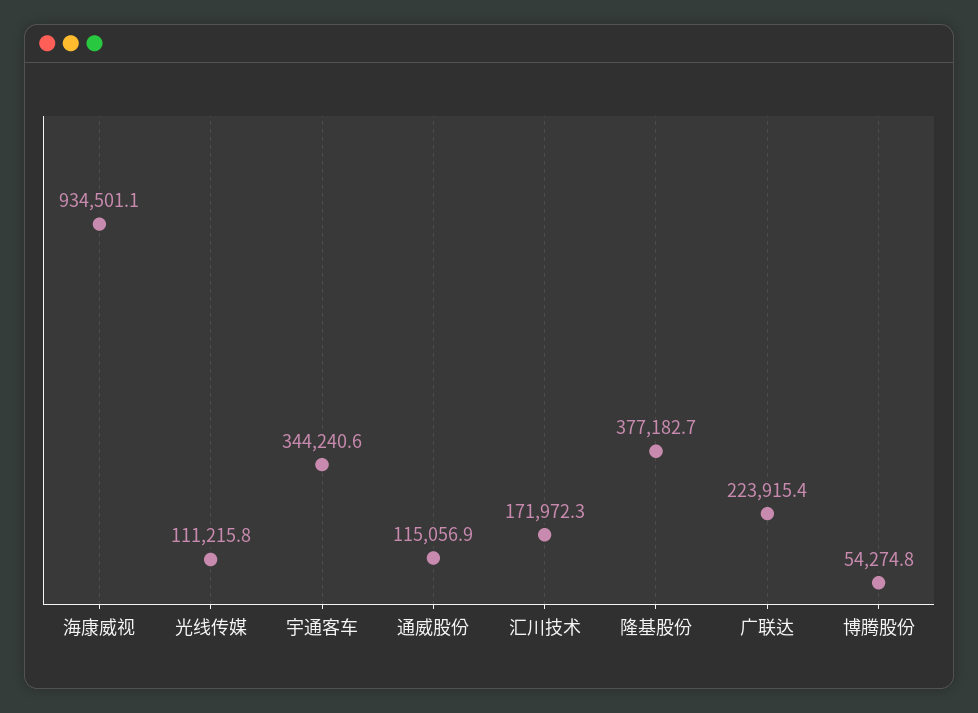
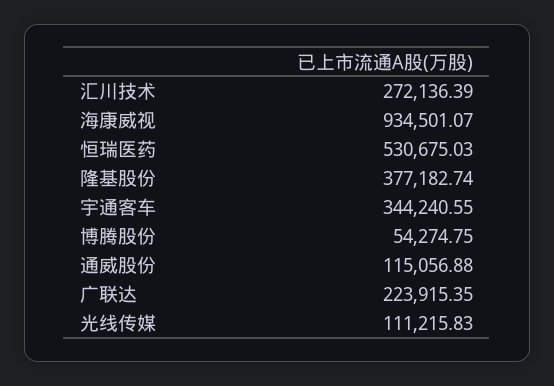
汇川技术: 171972.3 -> 272136.39
恒瑞医药: none -> 530675.03

